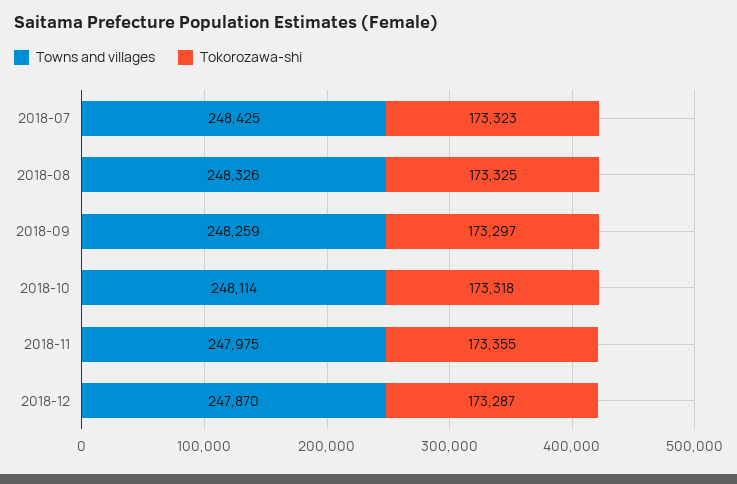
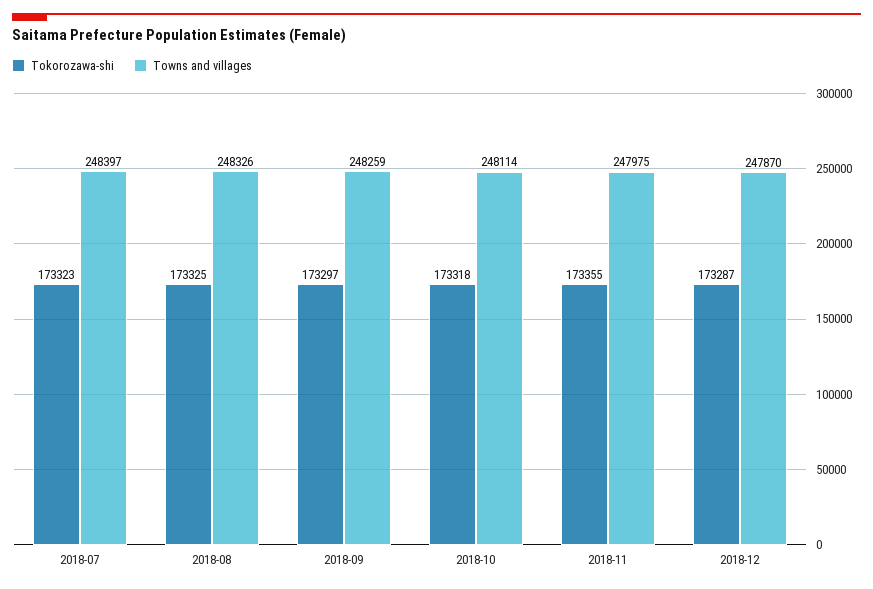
Towns and villages, 2018-07: 248425 -> 248397

